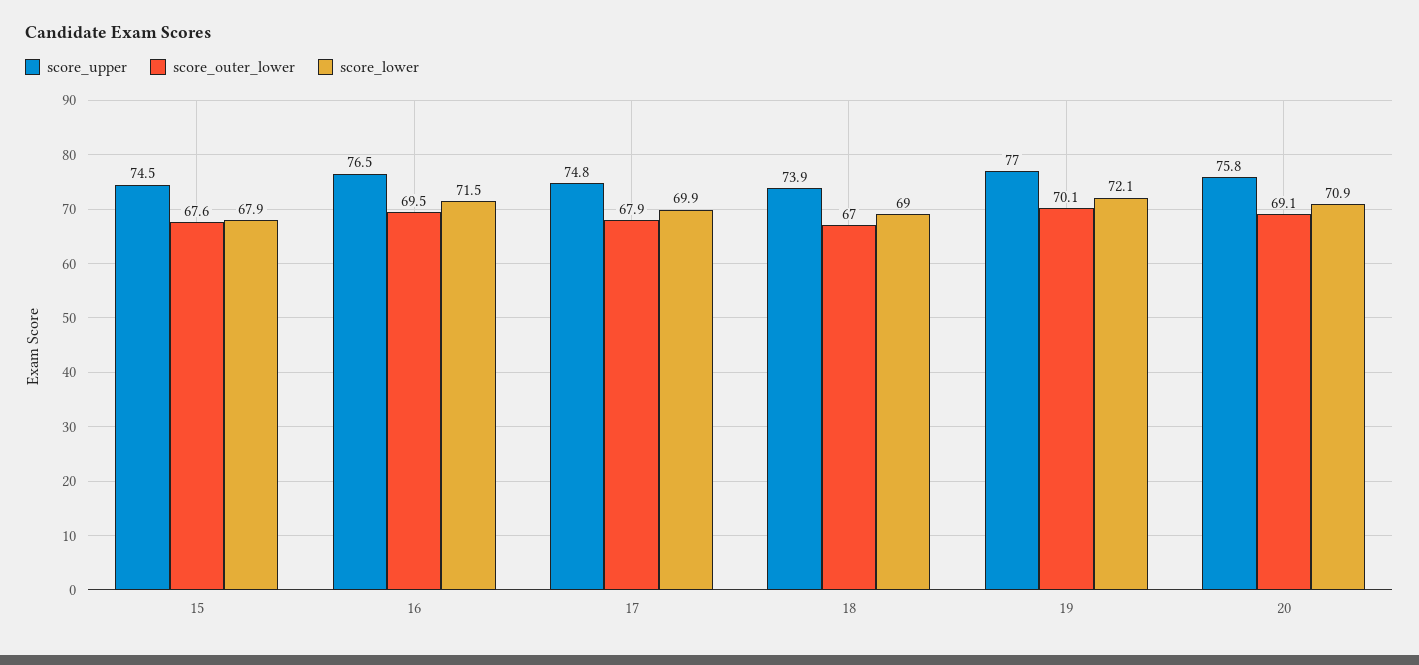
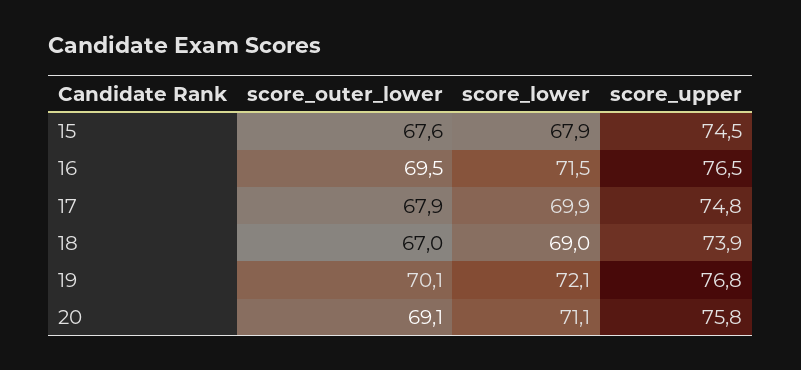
score_upper, 19: 77 -> 76.8
score_lower, 20: 70.9 -> 71.1

